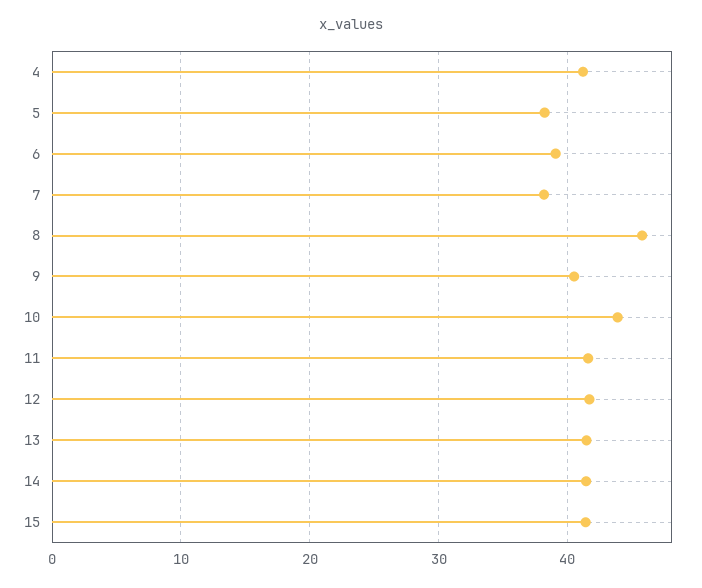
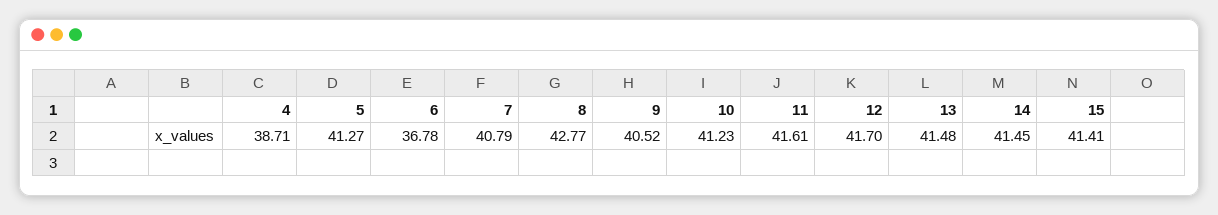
4: 41 -> 38.71
5: 38 -> 41.27
6: 39 -> 36.78
7: 38 -> 40.79
8: 46 -> 42.77
10: 44 -> 41.23

